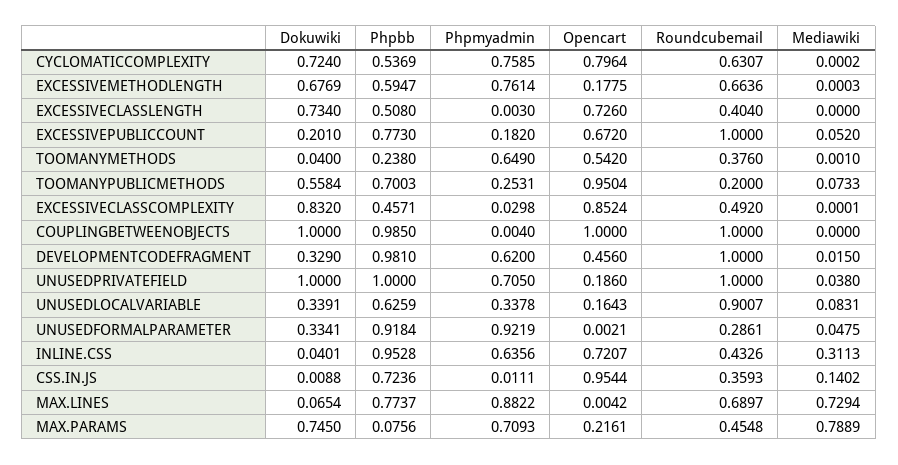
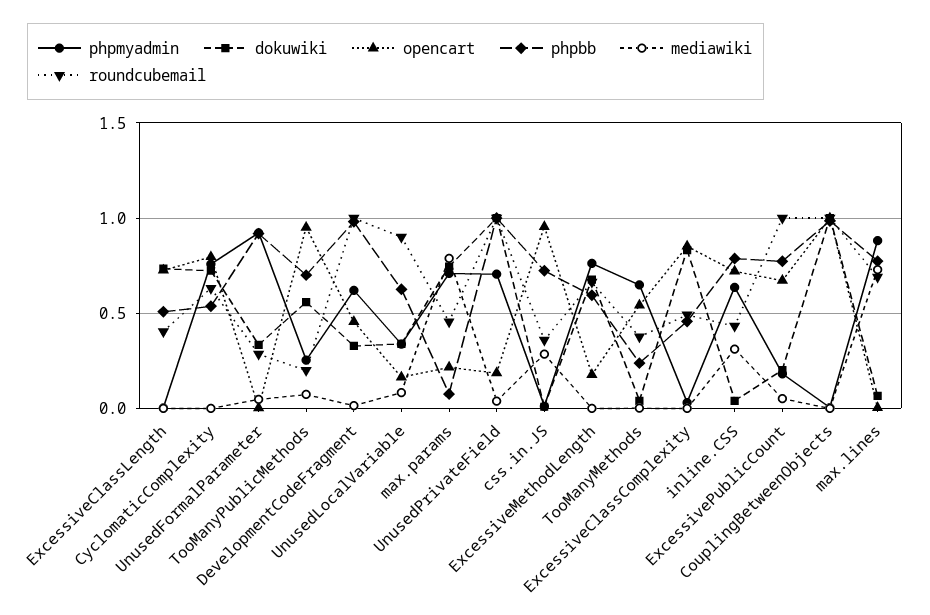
Phpbb, INLINE.CSS: 0.9528 -> 0.8
Mediawiki, CSS.IN.JS: 0.1402 -> 0.3

